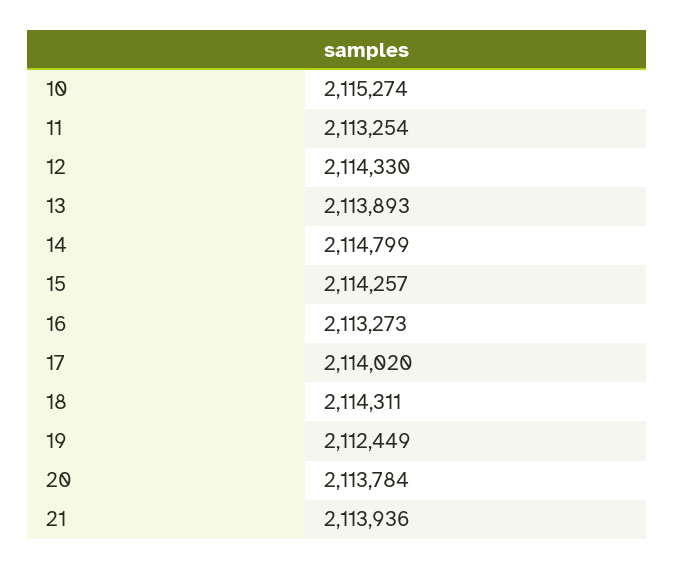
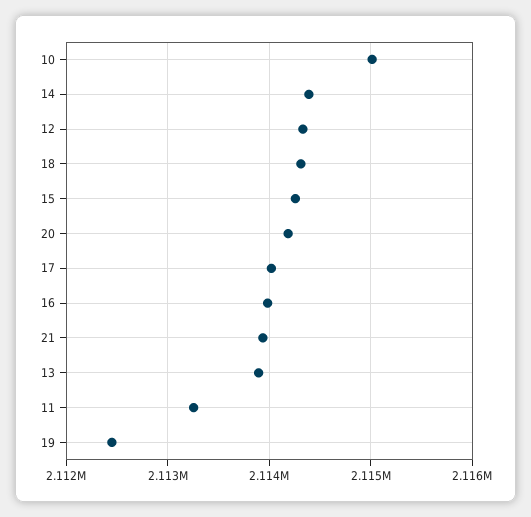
10: 2115274 -> 2115000
14: 2114799 -> 2114400
16: 2113273 -> 2114000
20: 2113784 -> 2114200

